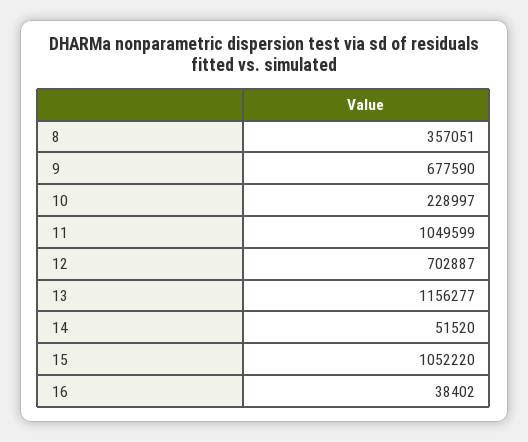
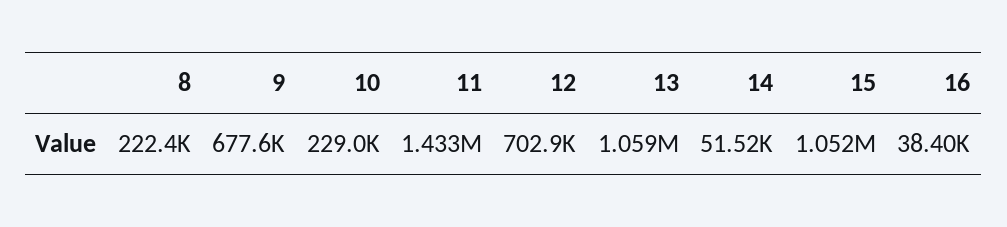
8: 357051 -> 222400
11: 1049599 -> 1433000
13: 1156277 -> 1059000

